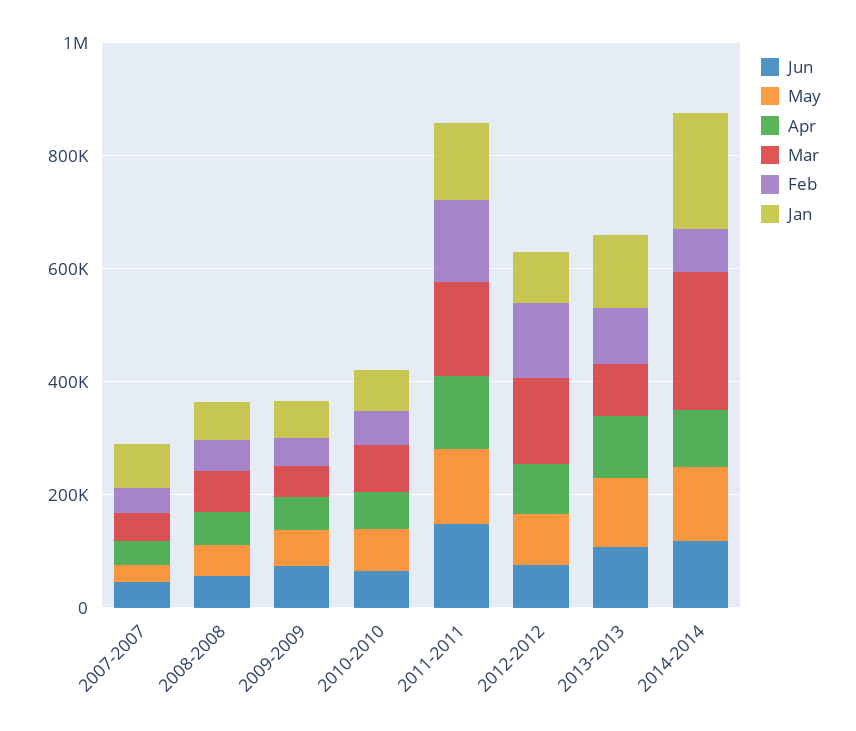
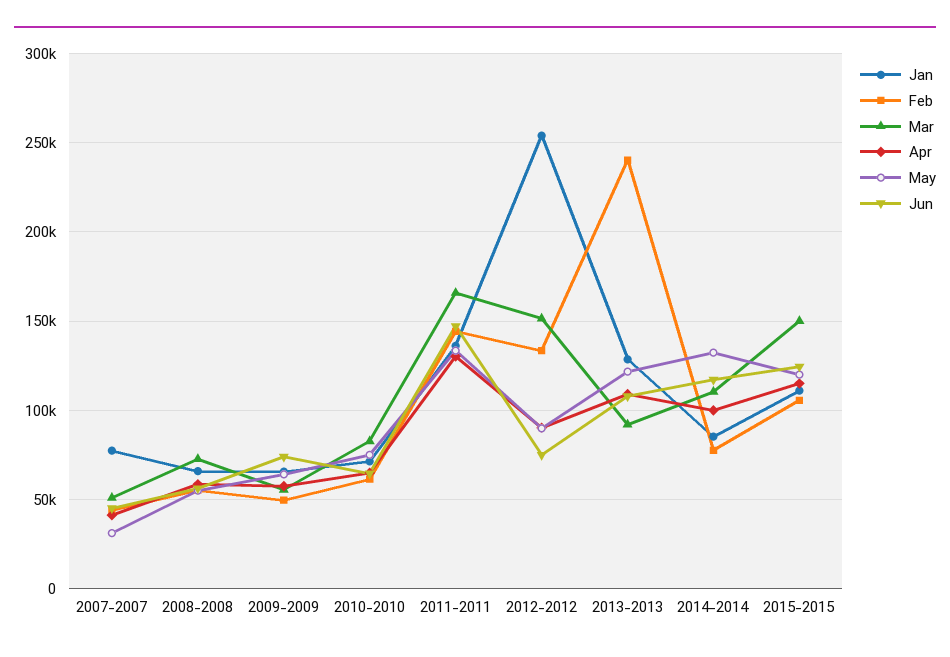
Jan, 2012-2012: 100000 -> 255000
Feb, 2013-2013: 100000 -> 240000
Mar, 2014-2014: 250000 -> 110000
Jan, 2014-2014: 200000 -> 85000
Jan, 2015-2015: none -> 110000
Feb, 2015-2015: none -> 105000
Mar, 2015-2015: none -> 150000
Apr, 2015-2015: none -> 115000
May, 2015-2015: none -> 120000
Jun, 2015-2015: none -> 125000

